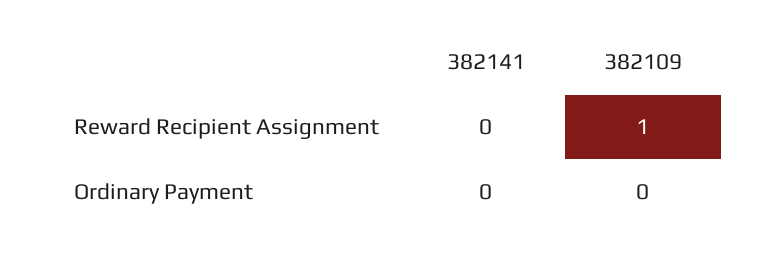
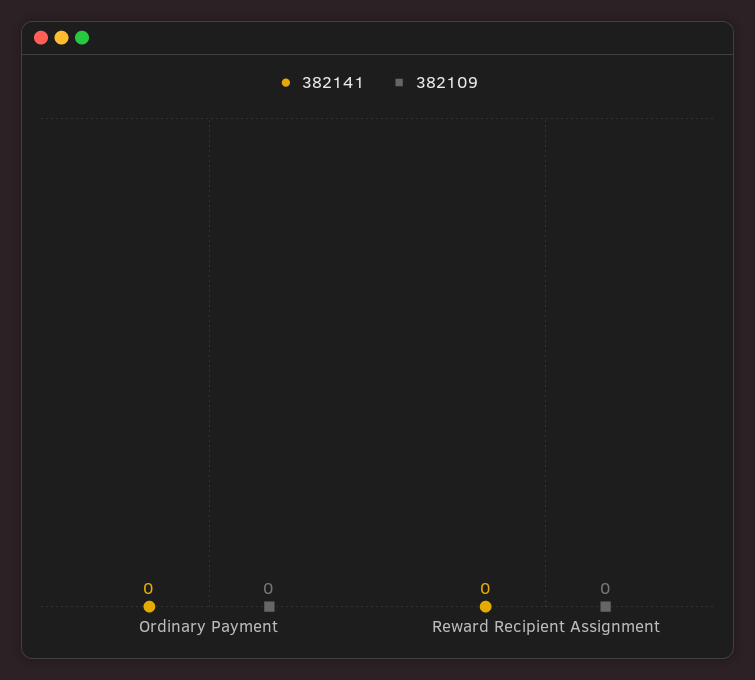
382109, Reward Recipient Assignment: 1 -> 0

